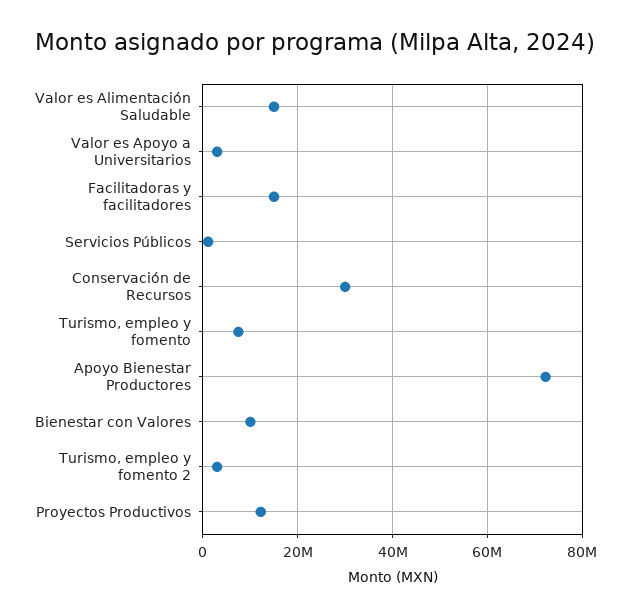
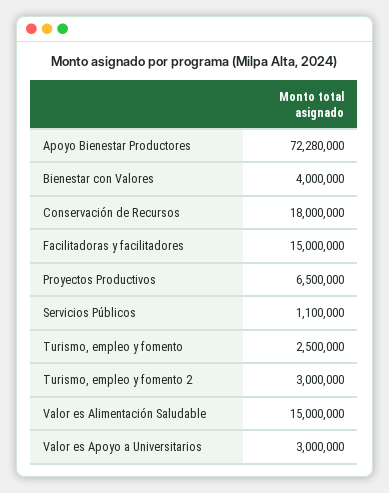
Conservación de Recursos: 30000000 -> 18000000
Turismo, empleo y fomento: 8000000 -> 2500000
Bienestar con Valores: 10000000 -> 4000000
Proyectos Productivos: 12000000 -> 6500000

